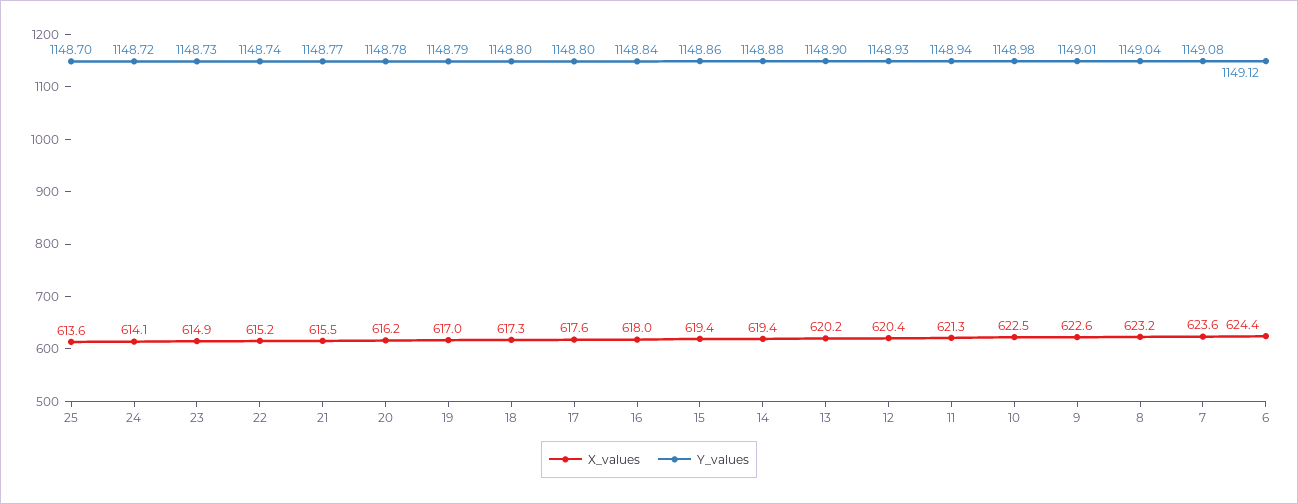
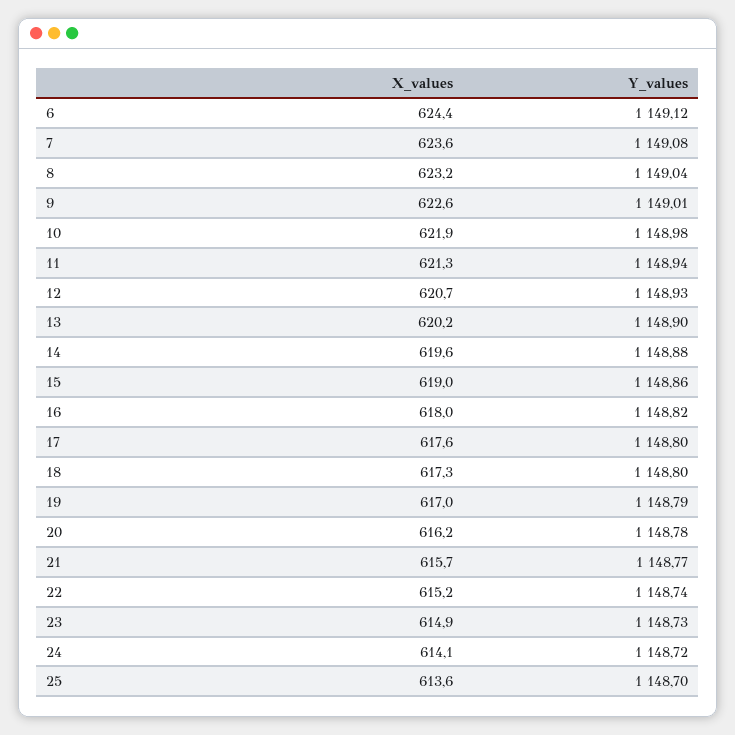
X_values, 21: 615.5 -> 615.7
Y_values, 16: 1148.84 -> 1148.82
X_values, 15: 619.4 -> 619
X_values, 14: 619.4 -> 619.6
X_values, 12: 620.4 -> 620.7
X_values, 10: 622.5 -> 621.9

